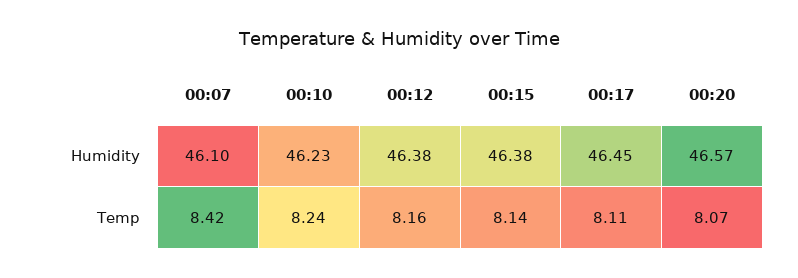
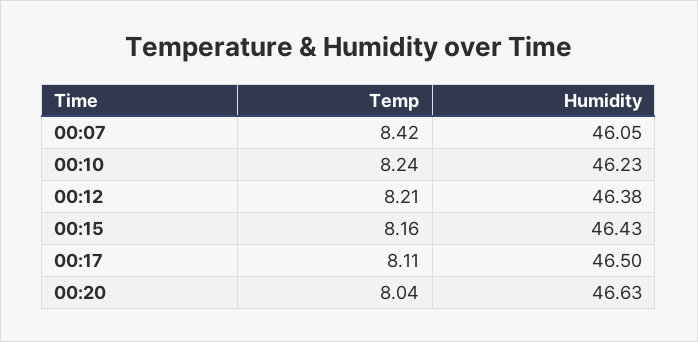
00:07, Humidity: 46.1 -> 46.05
00:15, Humidity: 46.38 -> 46.43
00:17, Humidity: 46.45 -> 46.5
00:20, Humidity: 46.57 -> 46.63
00:12, Temp: 8.16 -> 8.21
00:15, Temp: 8.14 -> 8.16
00:20, Temp: 8.07 -> 8.04

